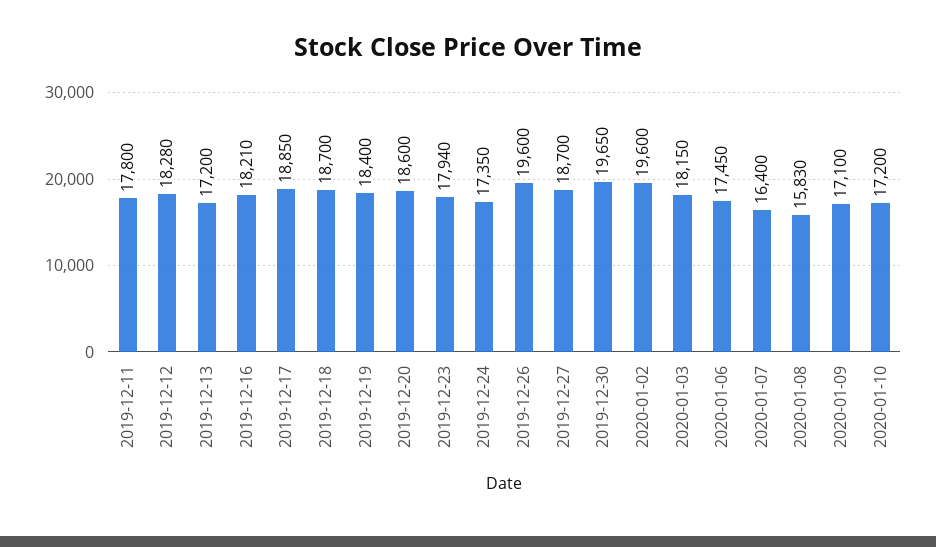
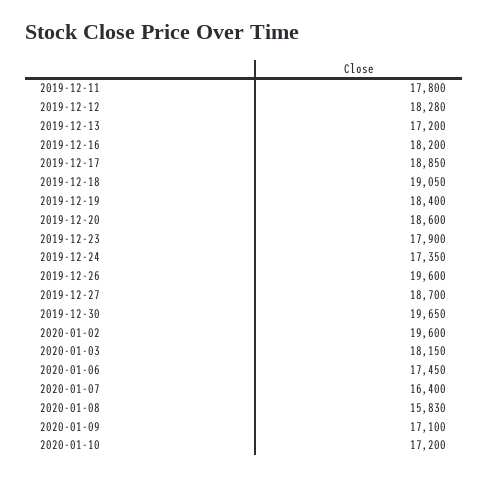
2019-12-16: 18210 -> 18200
2019-12-18: 18700 -> 19050
2019-12-23: 17940 -> 17900

